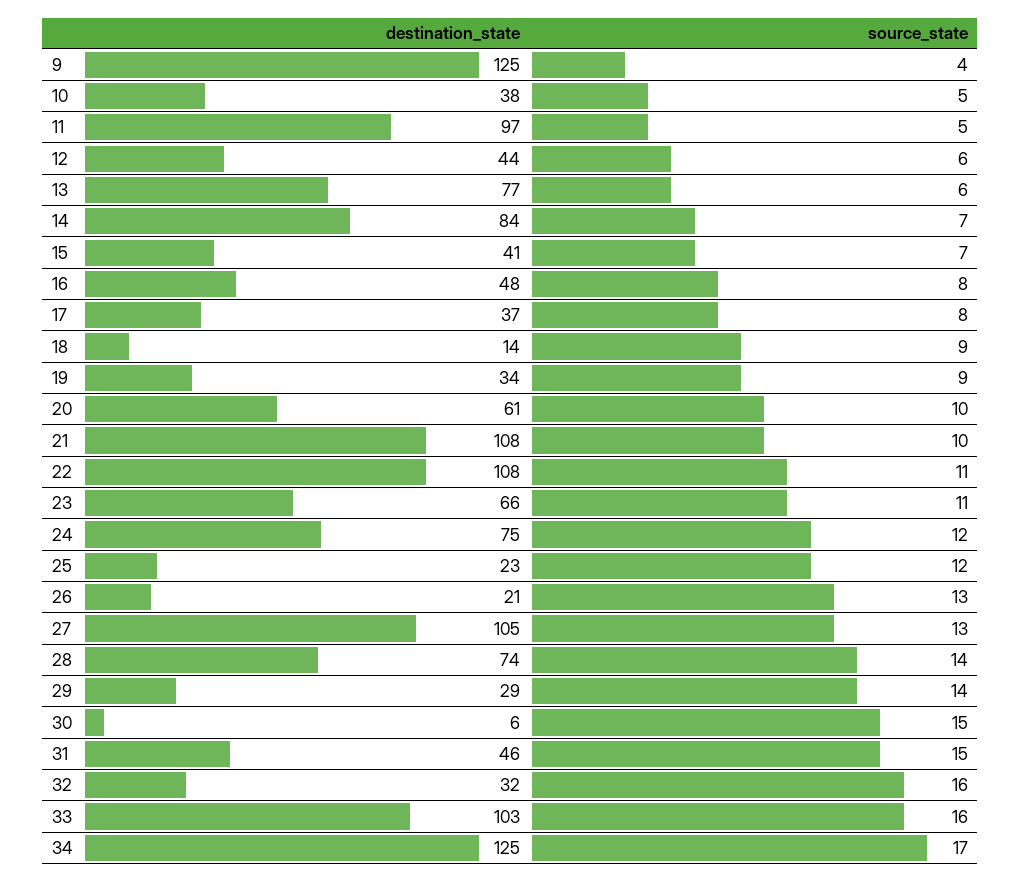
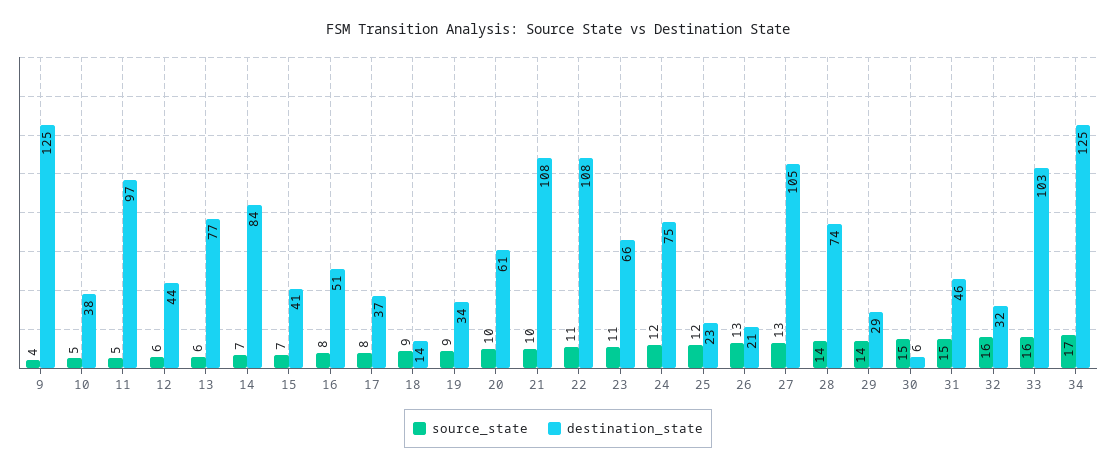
destination_state, 16: 48 -> 51

